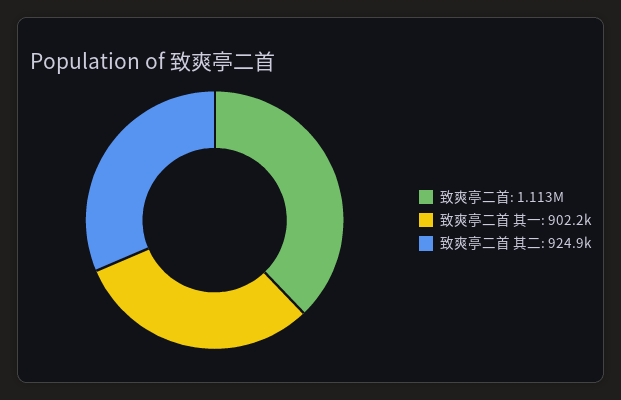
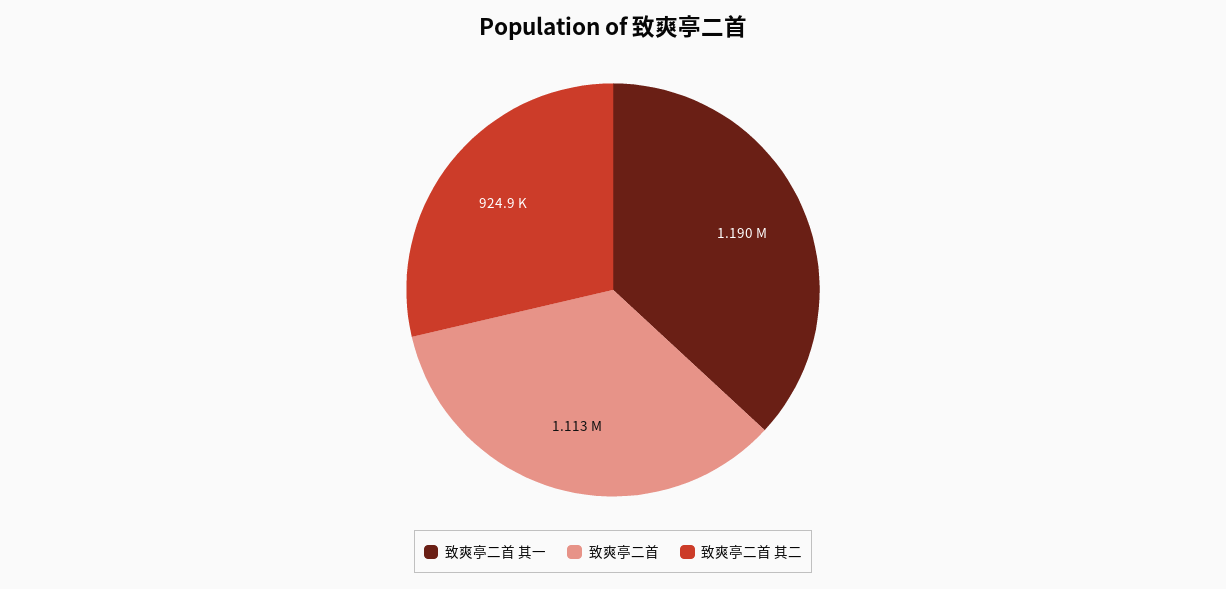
致爽亭二首 其一: 902200 -> 1190000

